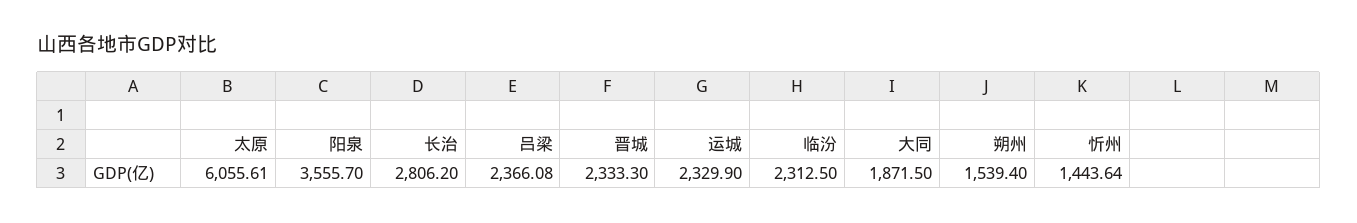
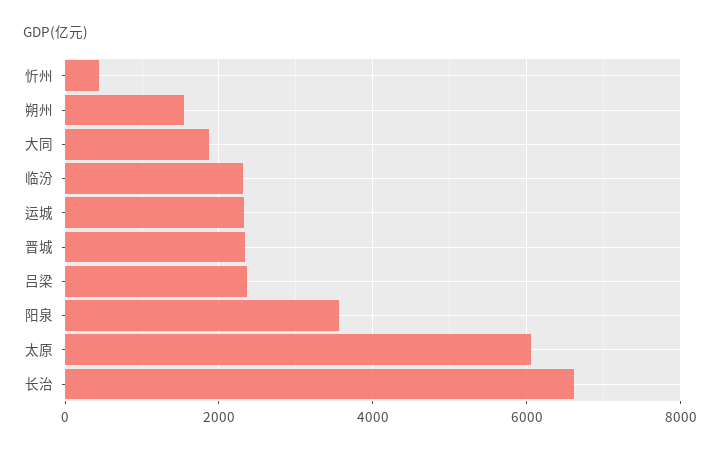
长治: 2806.2 -> 6600
忻州: 1443.64 -> 400

